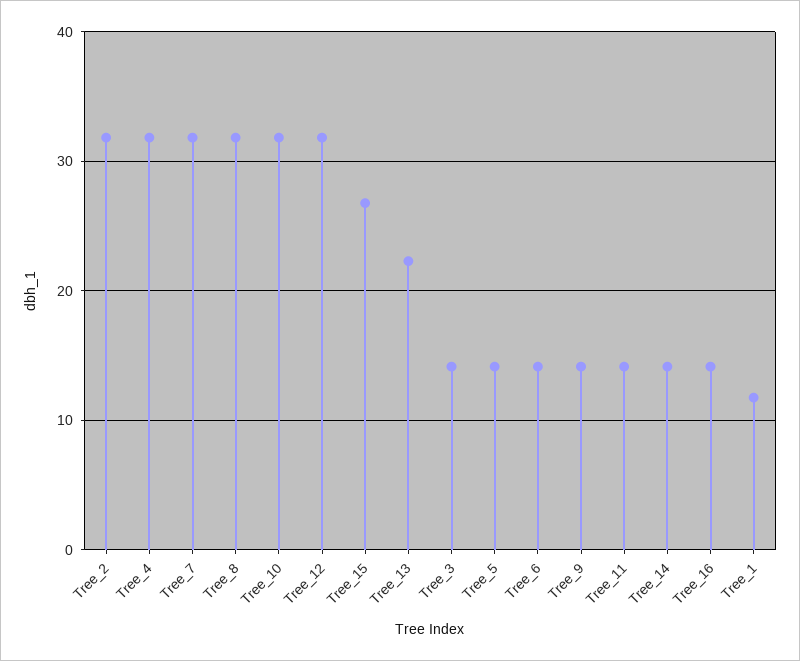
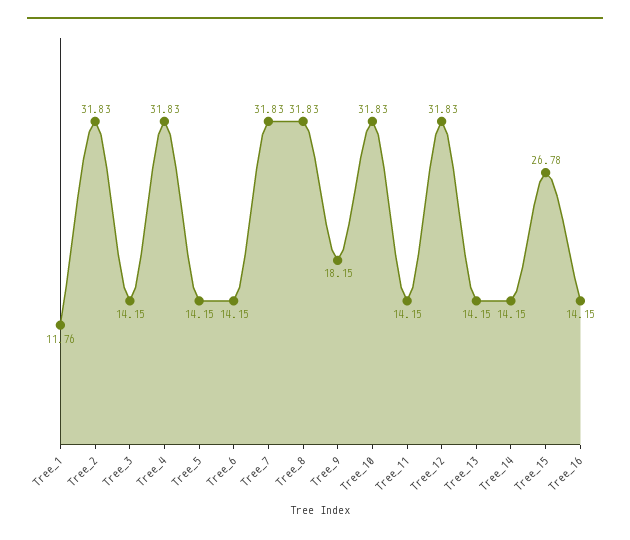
Tree_13: 22 -> 14.15
Tree_9: 14 -> 18.15

